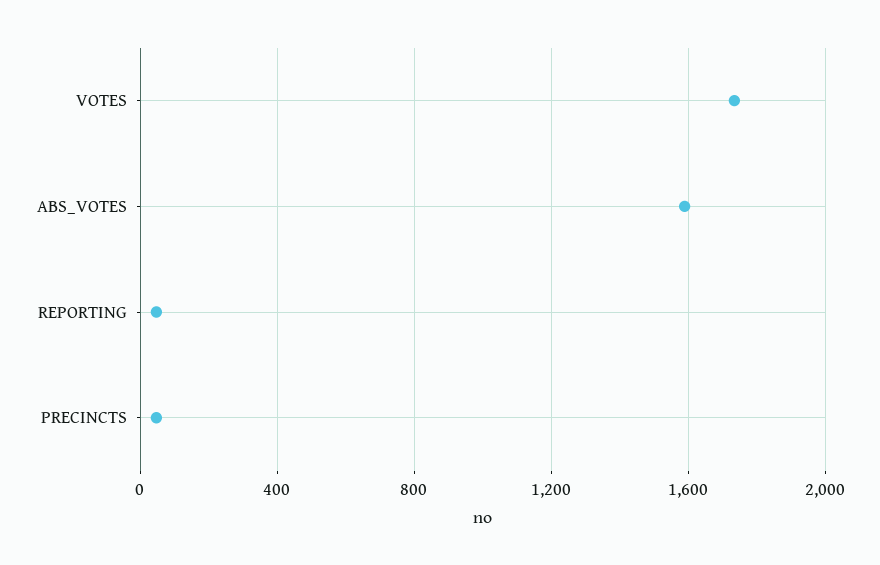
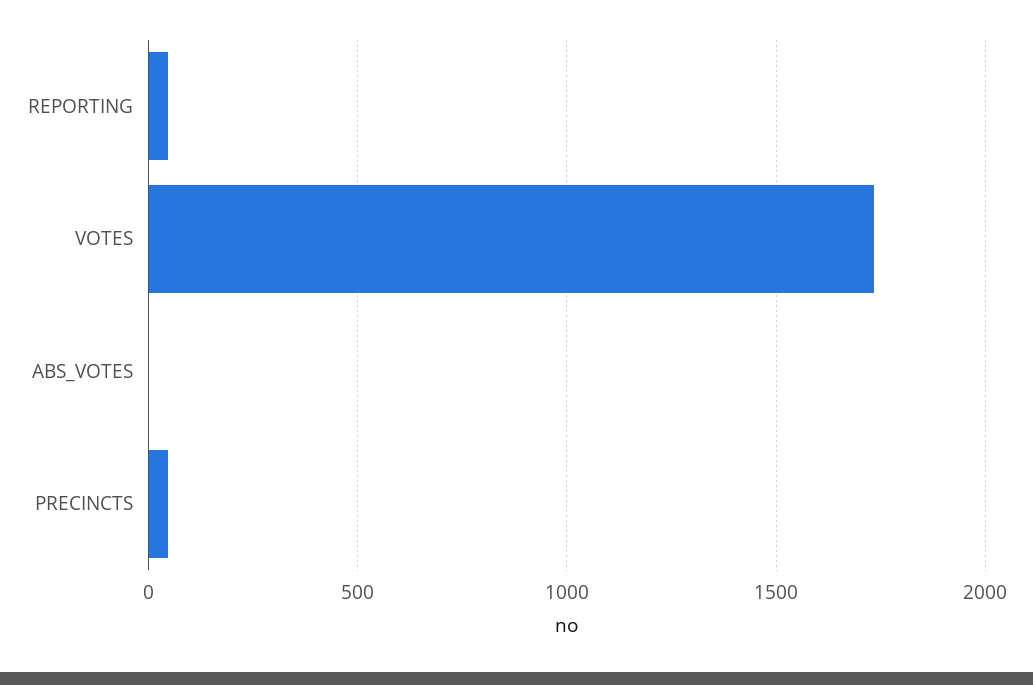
ABS_VOTES: 1600 -> 0

